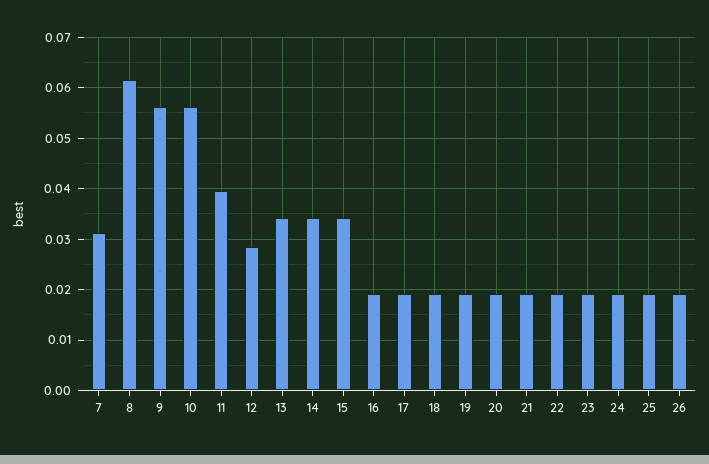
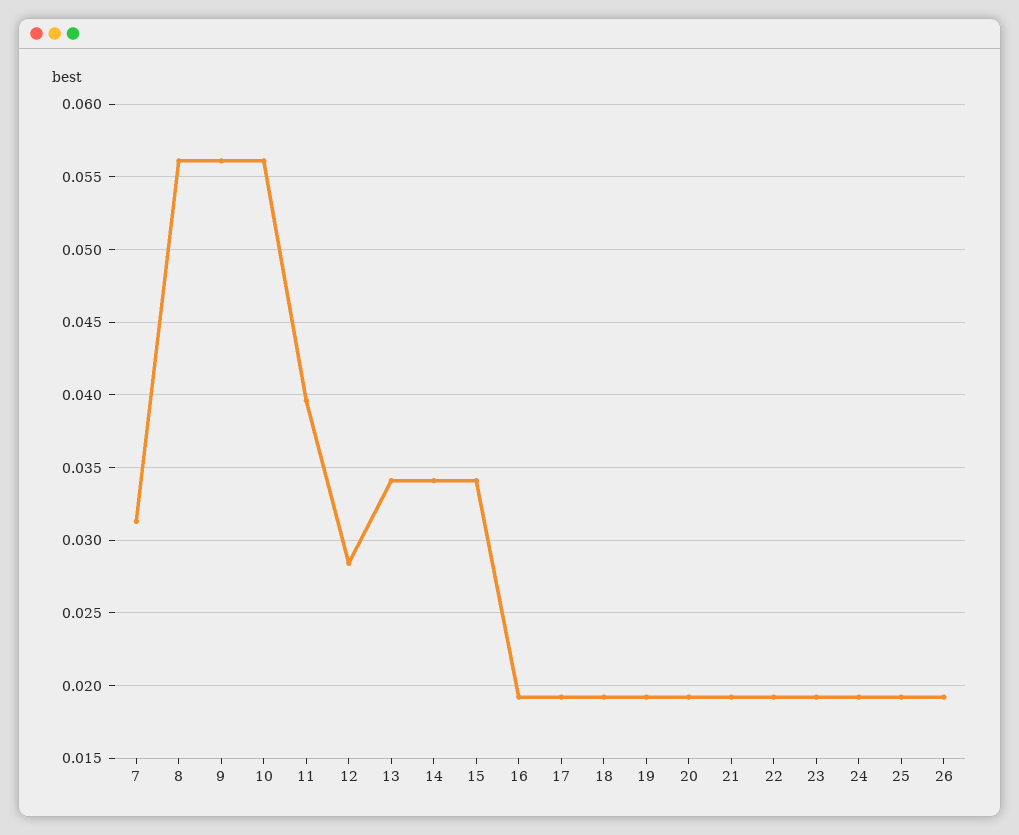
8: 0.062 -> 0.056

